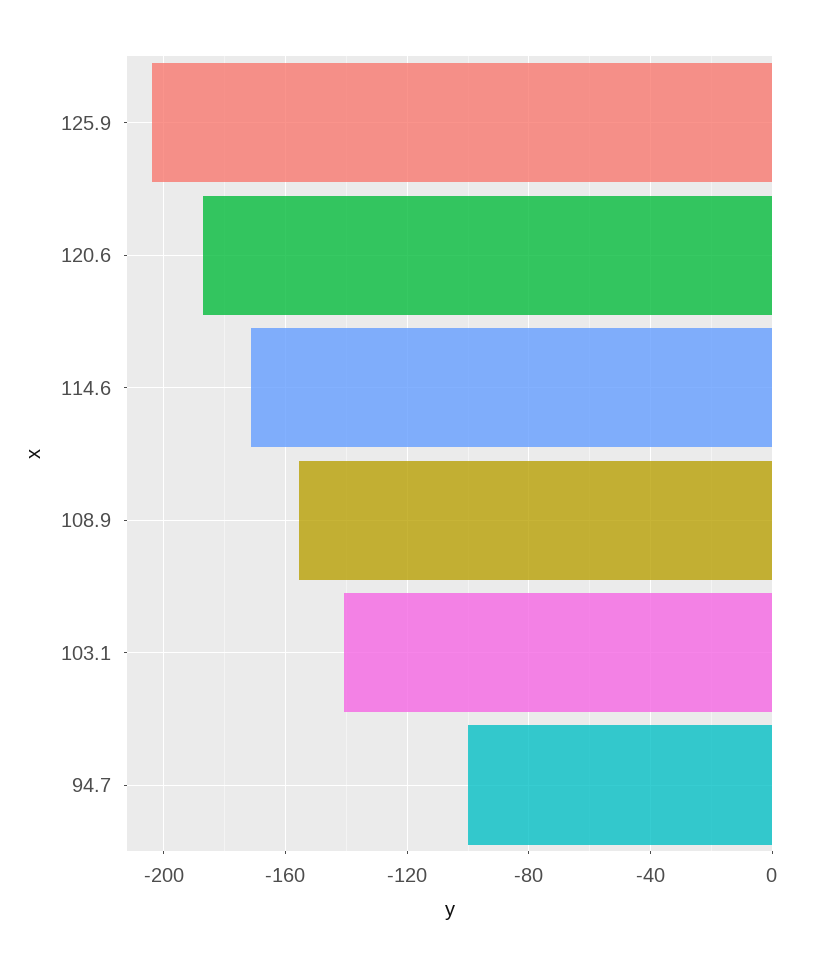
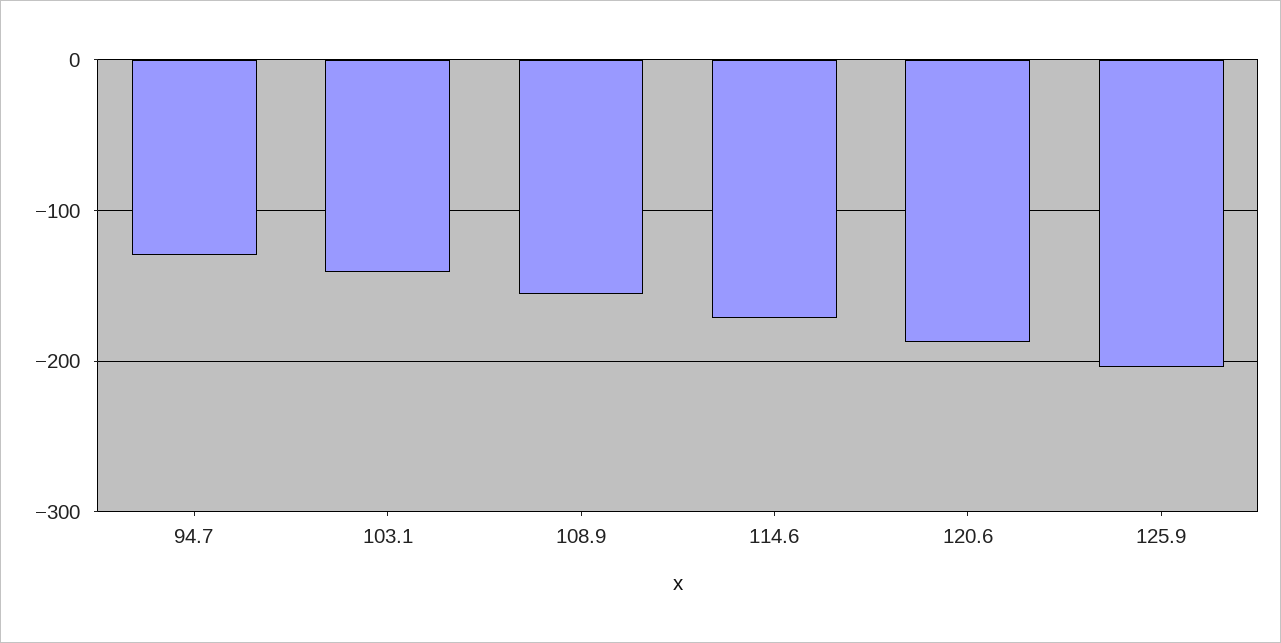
94.7: -100 -> -130

